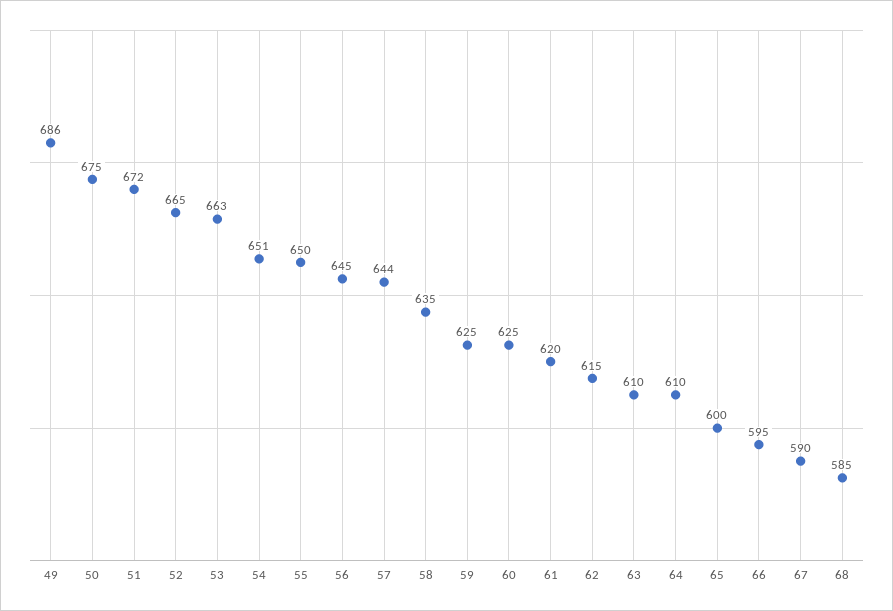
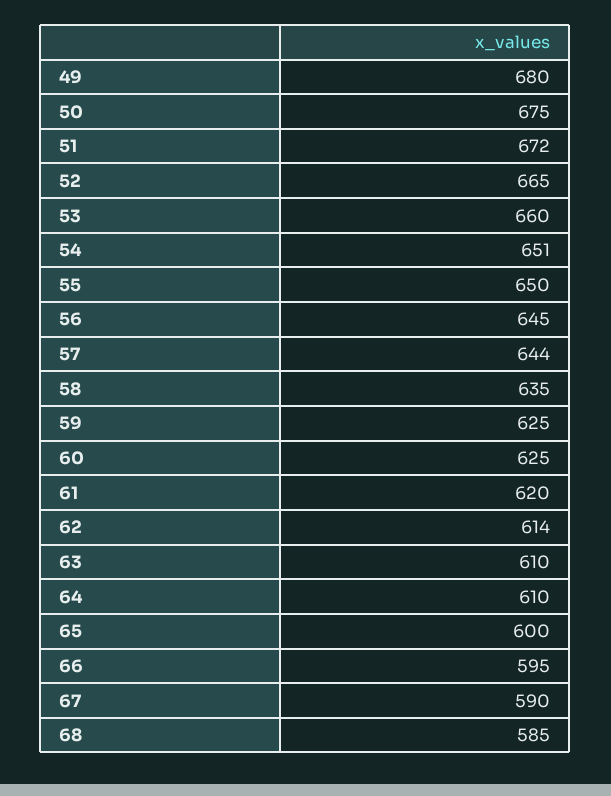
49: 686 -> 680
53: 663 -> 660
62: 615 -> 614

